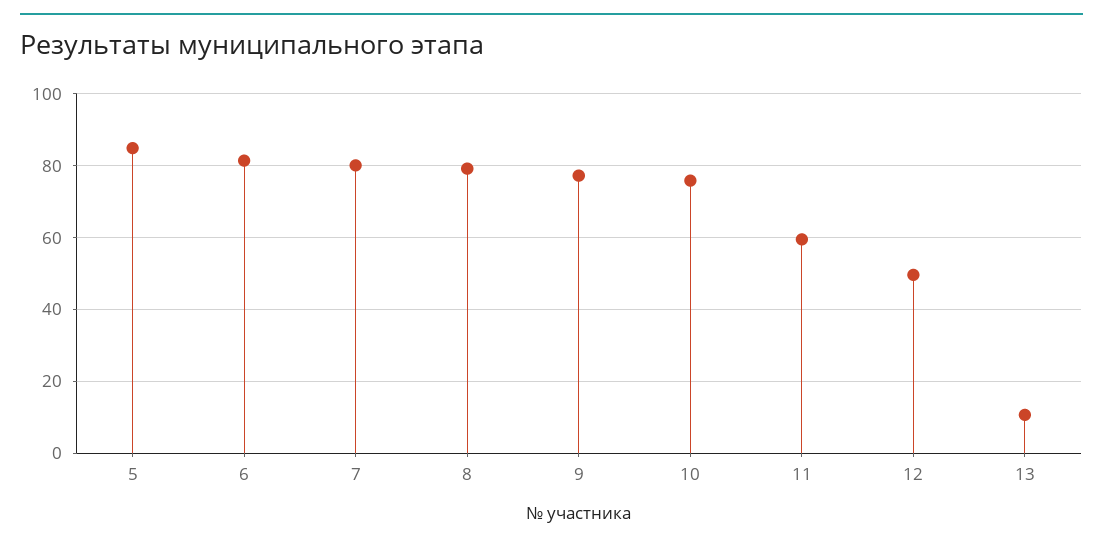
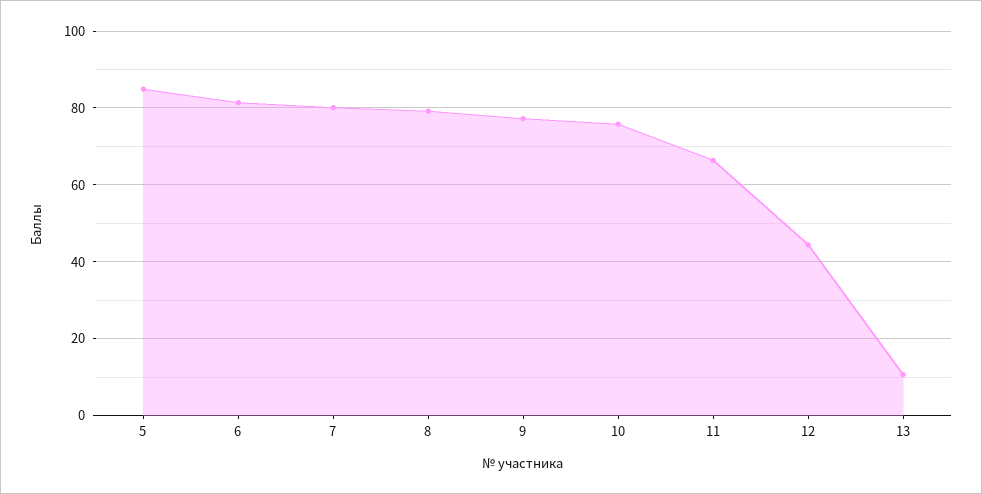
11: 60 -> 66
12: 50 -> 44

